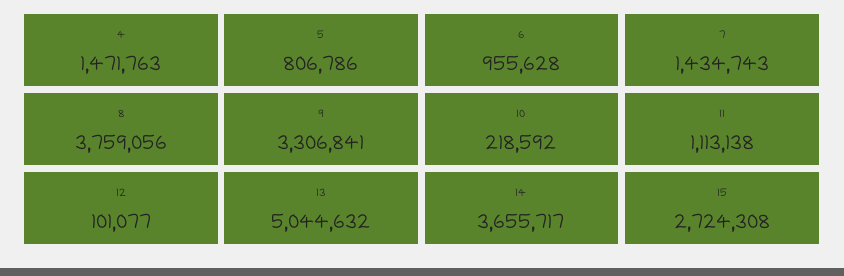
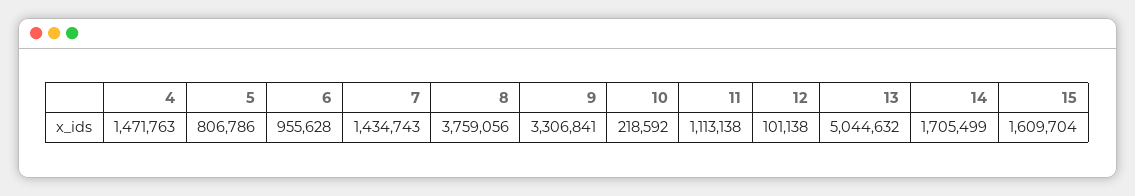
12: 101077 -> 101138
14: 3655717 -> 1705499
15: 2724308 -> 1609704

